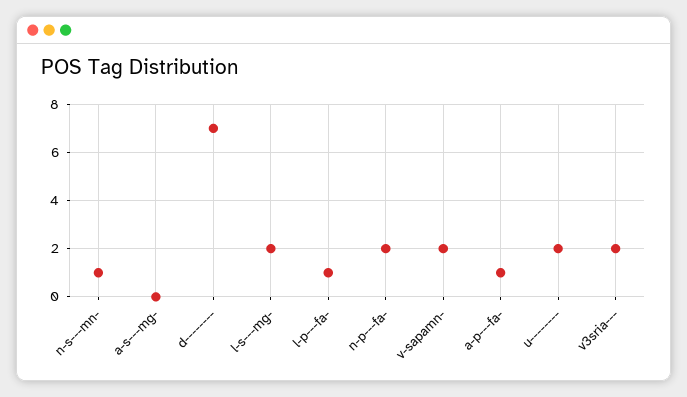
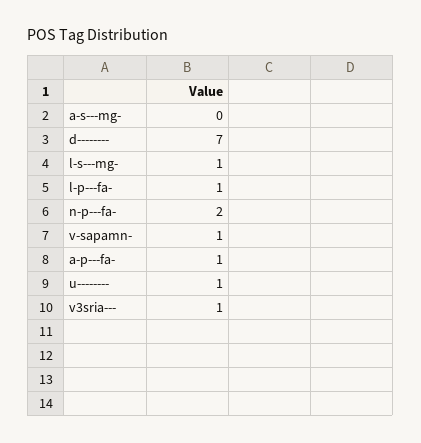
n-s---mn-: 1 -> none
l-s---mg-: 2 -> 1
v-sapamn-: 2 -> 1
u--------: 2 -> 1
v3sria---: 2 -> 1

